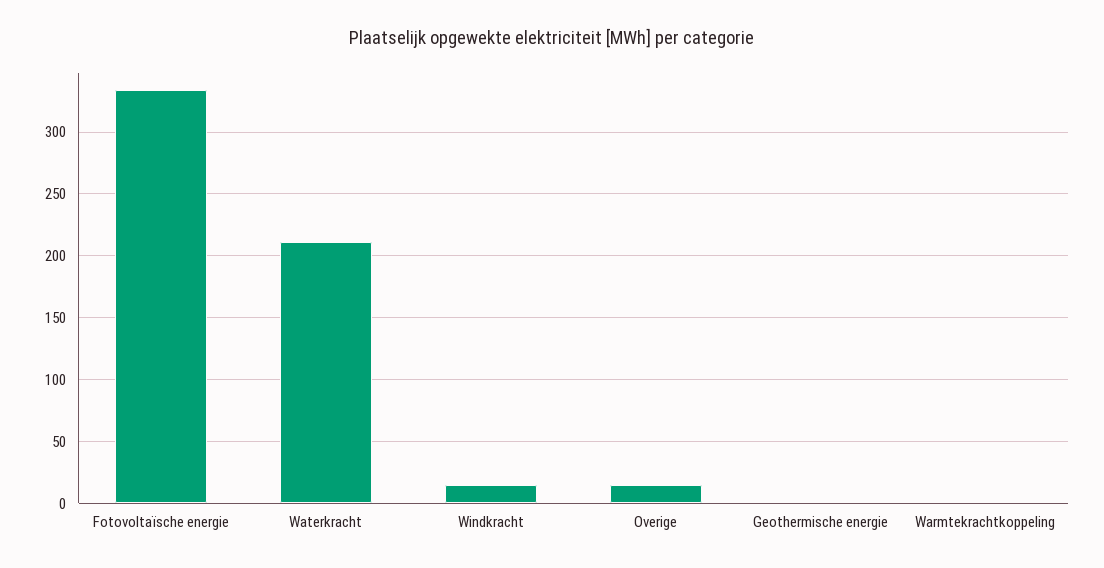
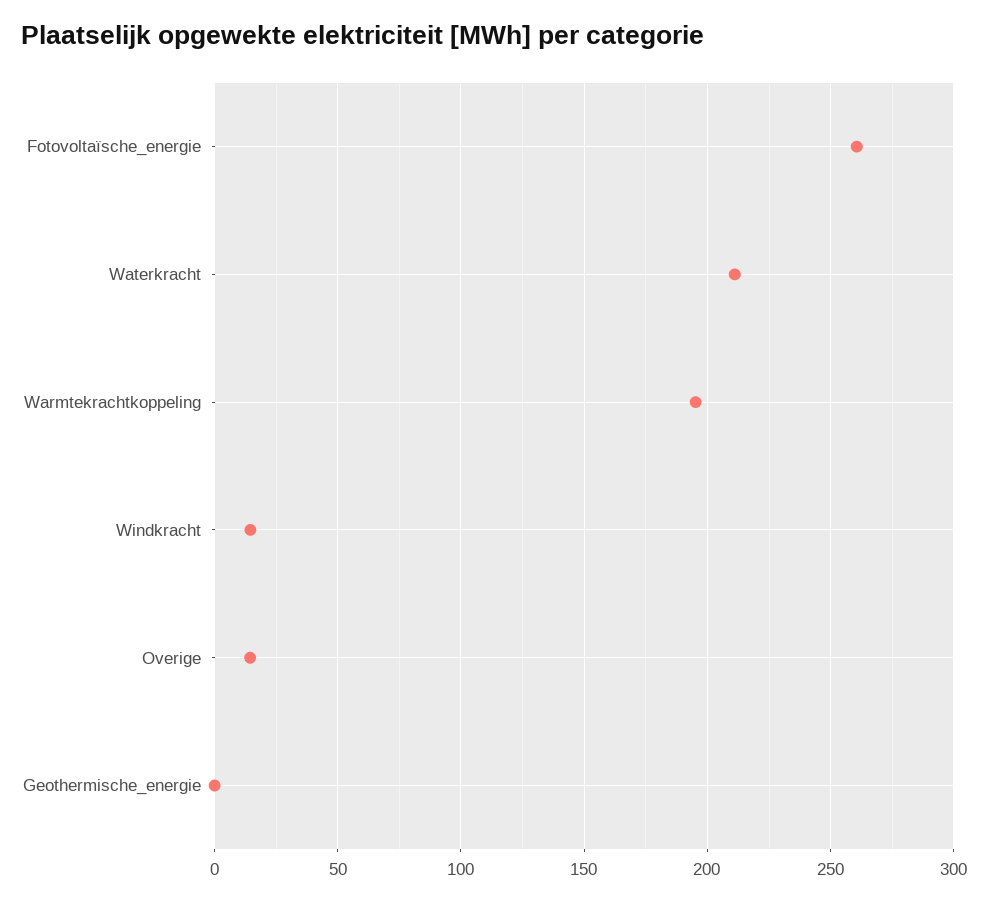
Fotovoltaïsche energie: 335 -> 260
Warmtekrachtkoppeling: 0 -> 195

